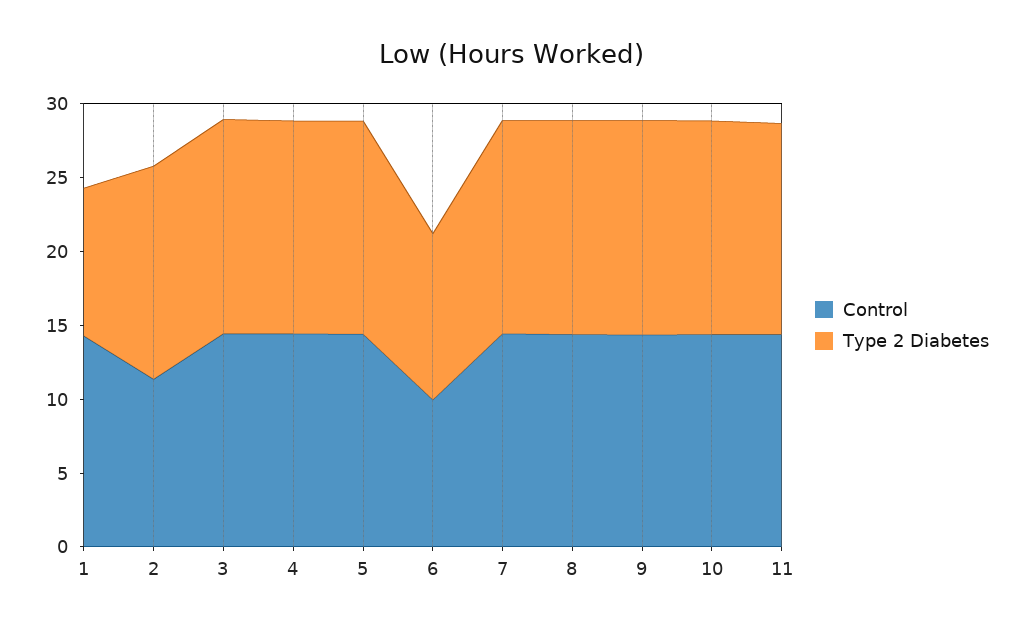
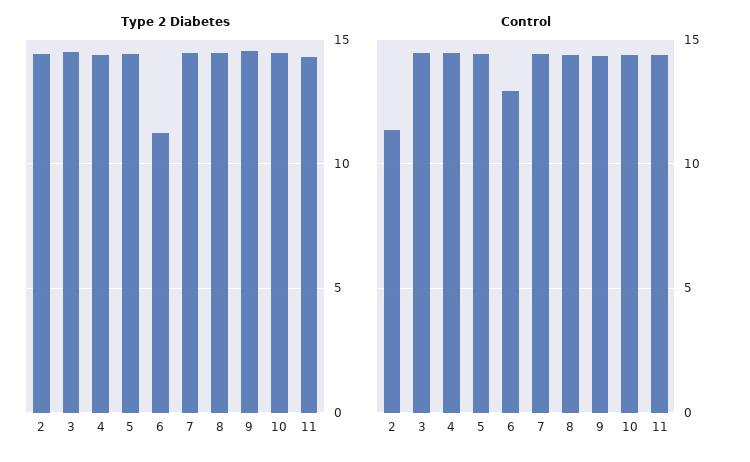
Control, 1: 14 -> none
Type 2 Diabetes, 1: 10 -> none
Control, 6: 10 -> 13

